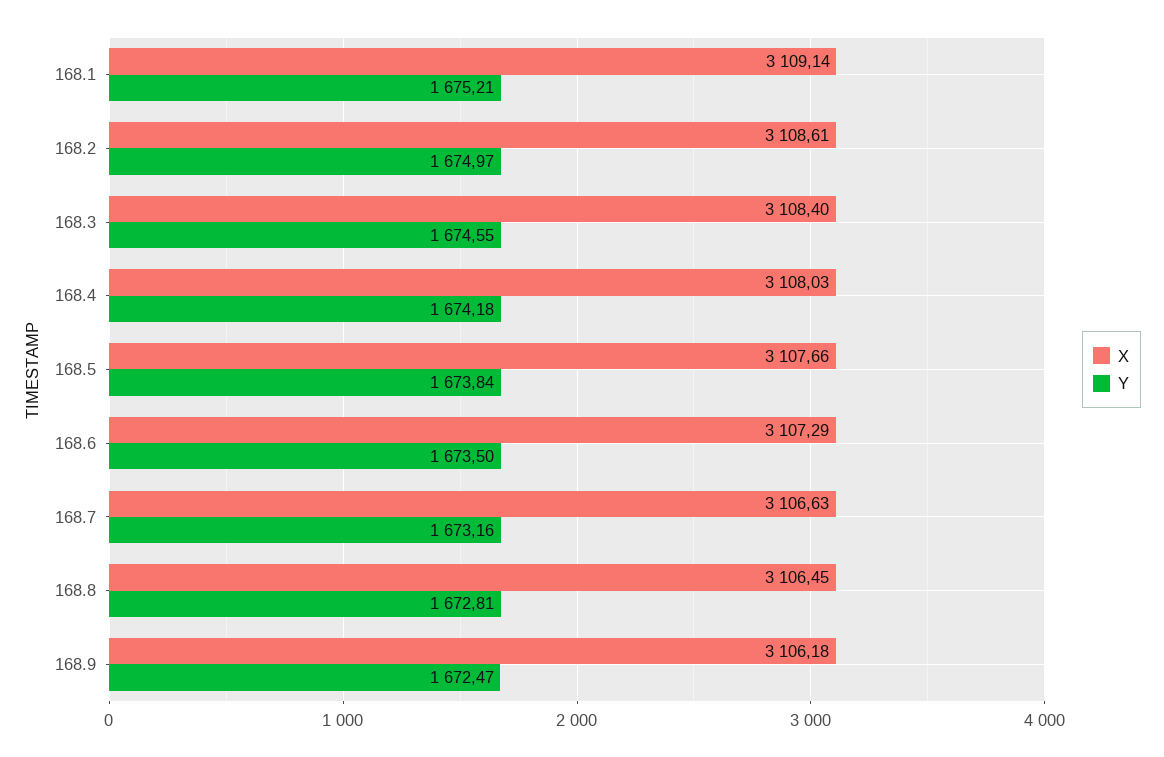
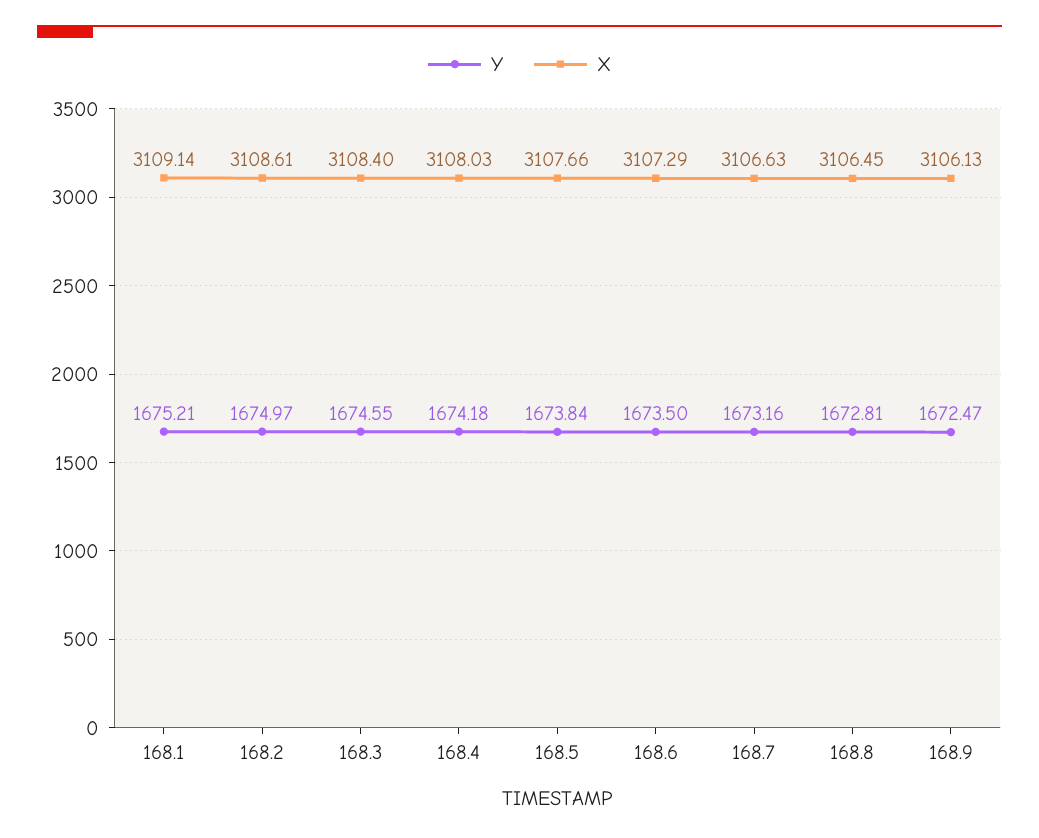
X, 168.9: 3106.18 -> 3106.13

